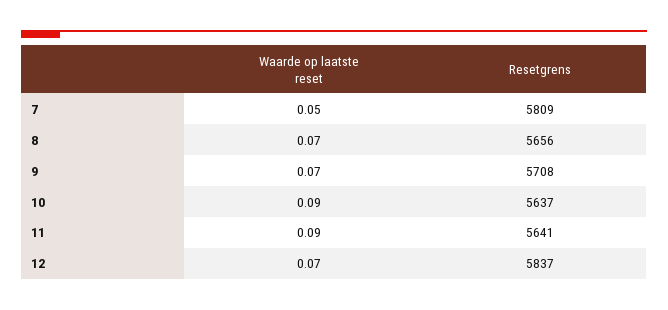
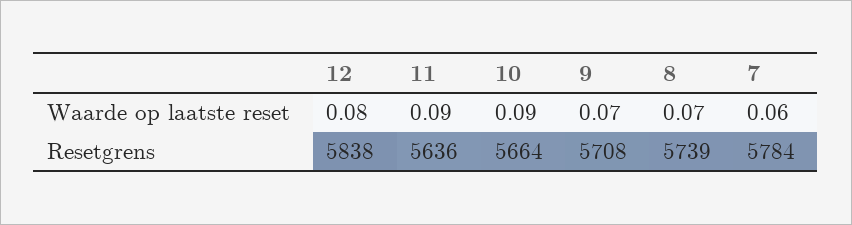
Waarde op laatste reset, 7: 0.05 -> 0.06
Resetgrens, 7: 5809 -> 5784
Resetgrens, 8: 5656 -> 5739
Resetgrens, 10: 5637 -> 5664
Resetgrens, 11: 5641 -> 5636
Waarde op laatste reset, 12: 0.07 -> 0.08
Resetgrens, 12: 5837 -> 5838

